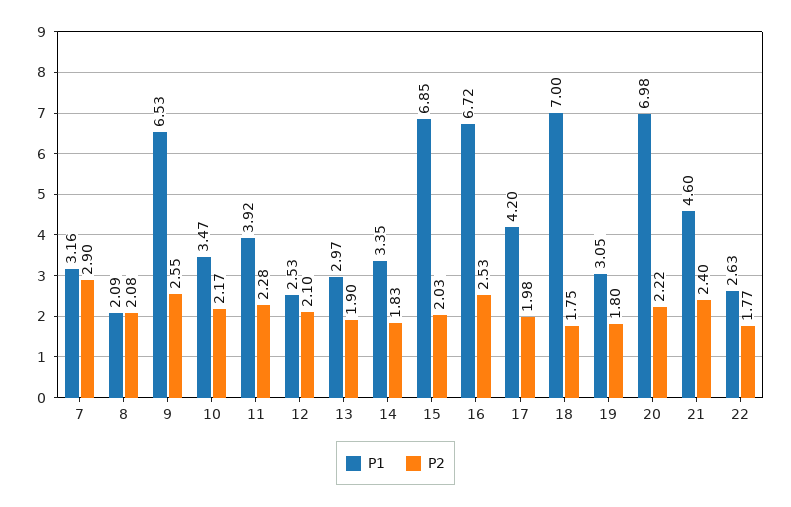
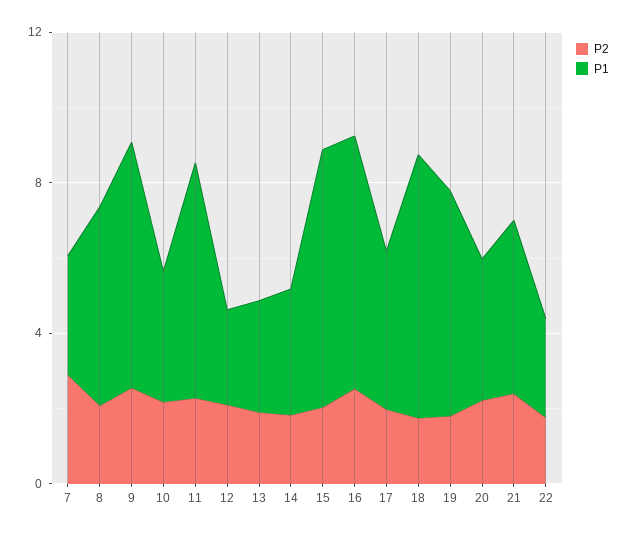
P1, 8: 2.09 -> 5
P1, 11: 3.92 -> 6
P1, 19: 3.05 -> 6
P1, 20: 6.98 -> 4

